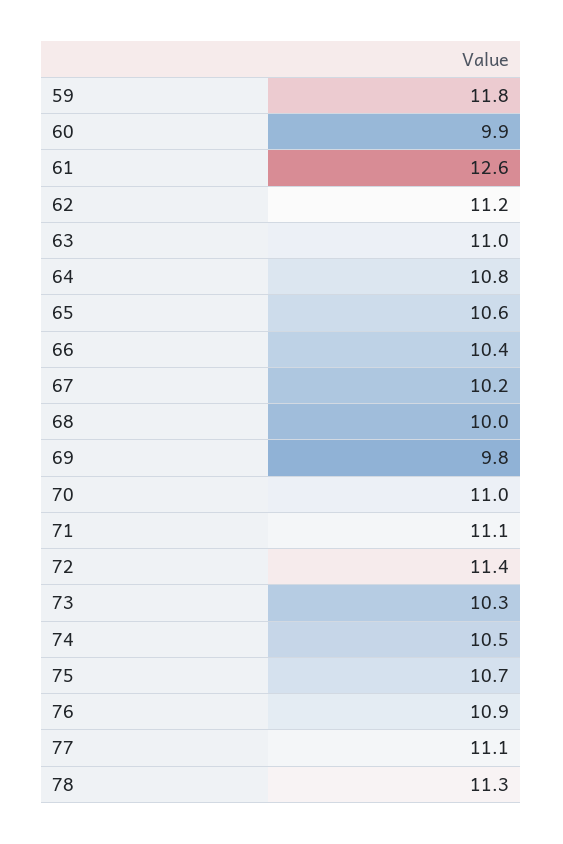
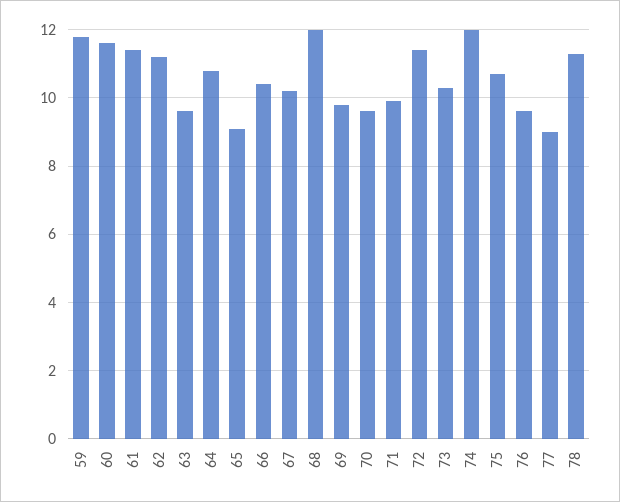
60: 9.9 -> 11.5
61: 12.6 -> 11.5
63: 11 -> 9.5
65: 10.6 -> 9
68: 10 -> 12
70: 11 -> 9.5
71: 11.1 -> 10
74: 10.5 -> 12
76: 10.9 -> 9.5
77: 11.1 -> 9

